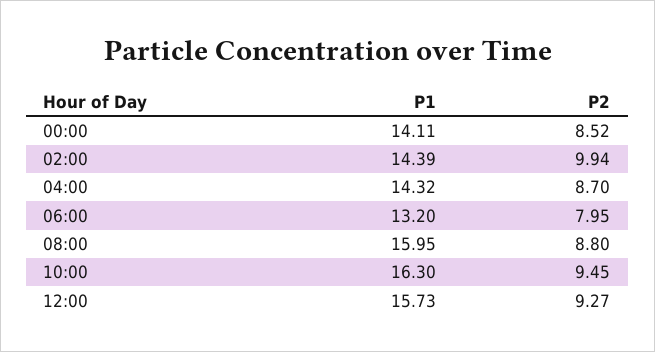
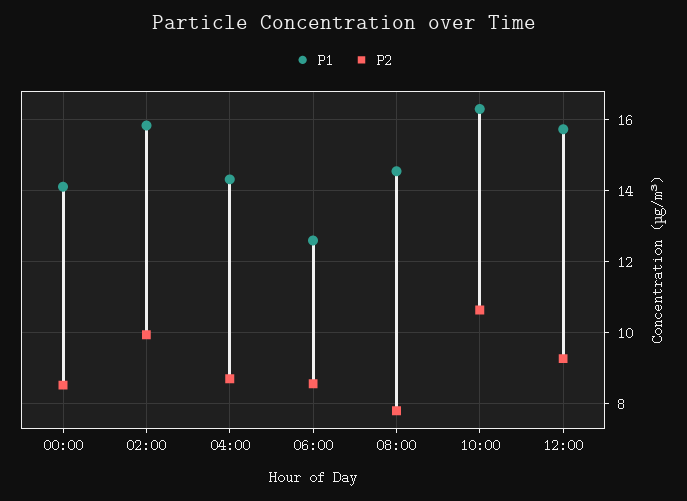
P1, 02:00: 14.39 -> 15.8
P1, 06:00: 13.2 -> 12.6
P2, 06:00: 7.95 -> 8.6
P1, 08:00: 15.95 -> 14.6
P2, 08:00: 8.8 -> 7.8
P2, 10:00: 9.45 -> 10.6

